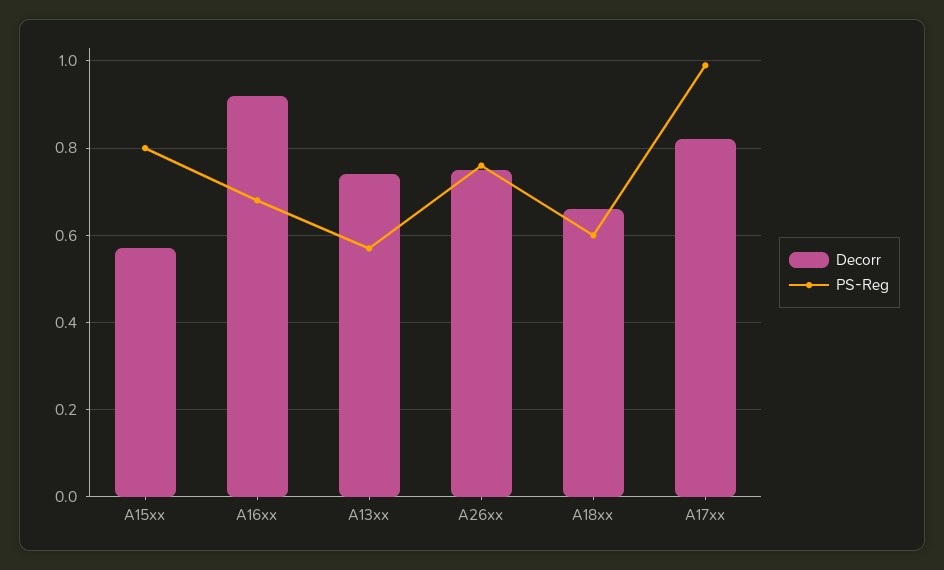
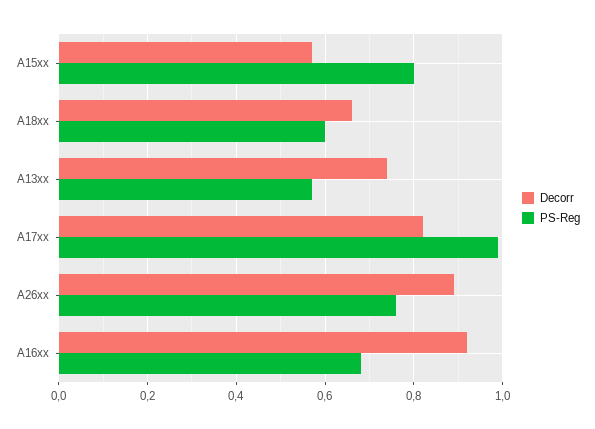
Decorr, A26xx: 0.75 -> 0.9

